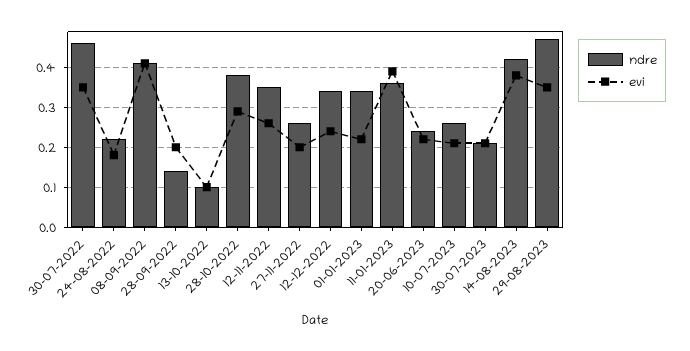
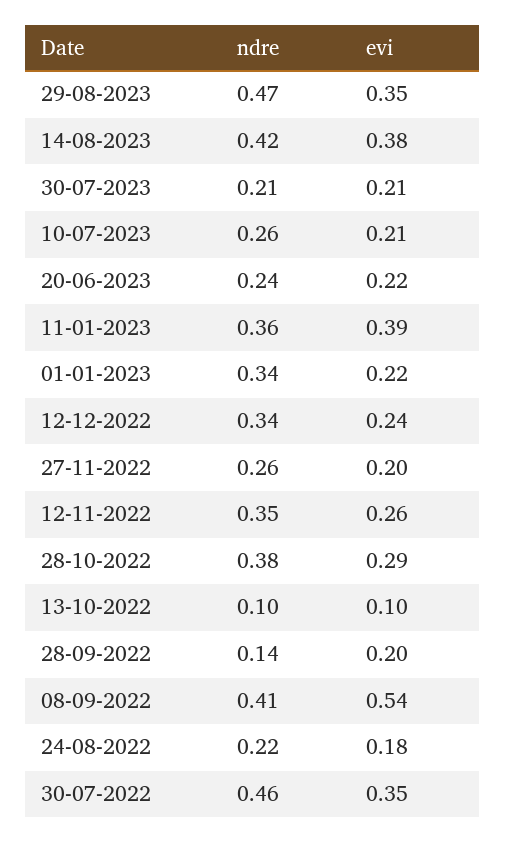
evi, 08-09-2022: 0.4 -> 0.54

